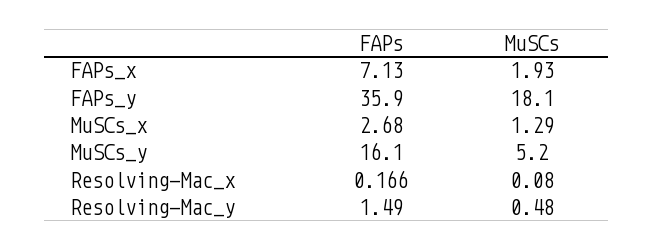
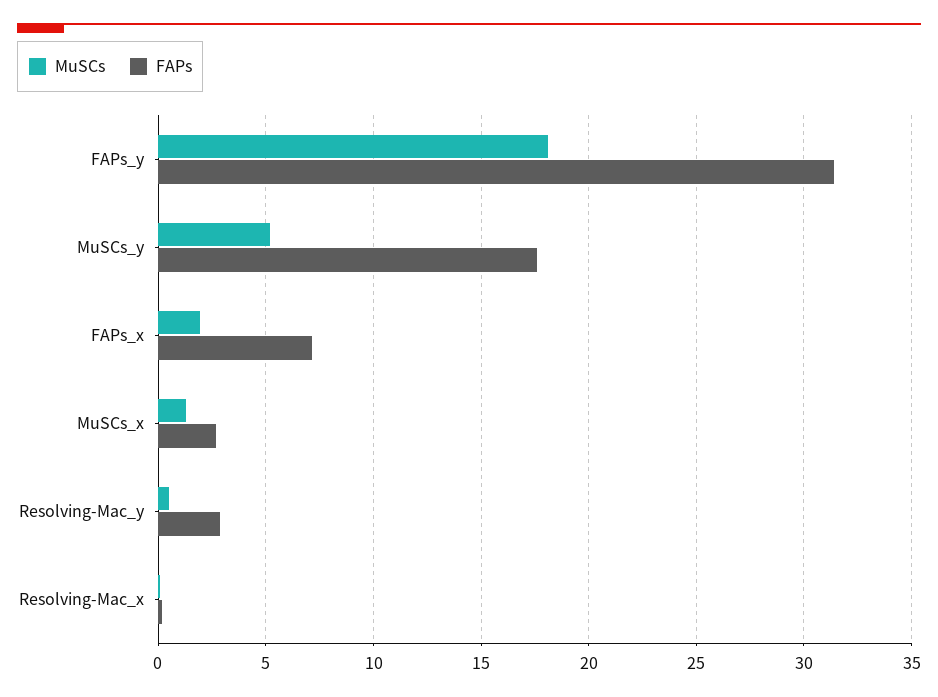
FAPs, FAPs_y: 35.9 -> 31.5
FAPs, MuSCs_y: 16.1 -> 17.5
FAPs, Resolving-Mac_y: 1.49 -> 3

